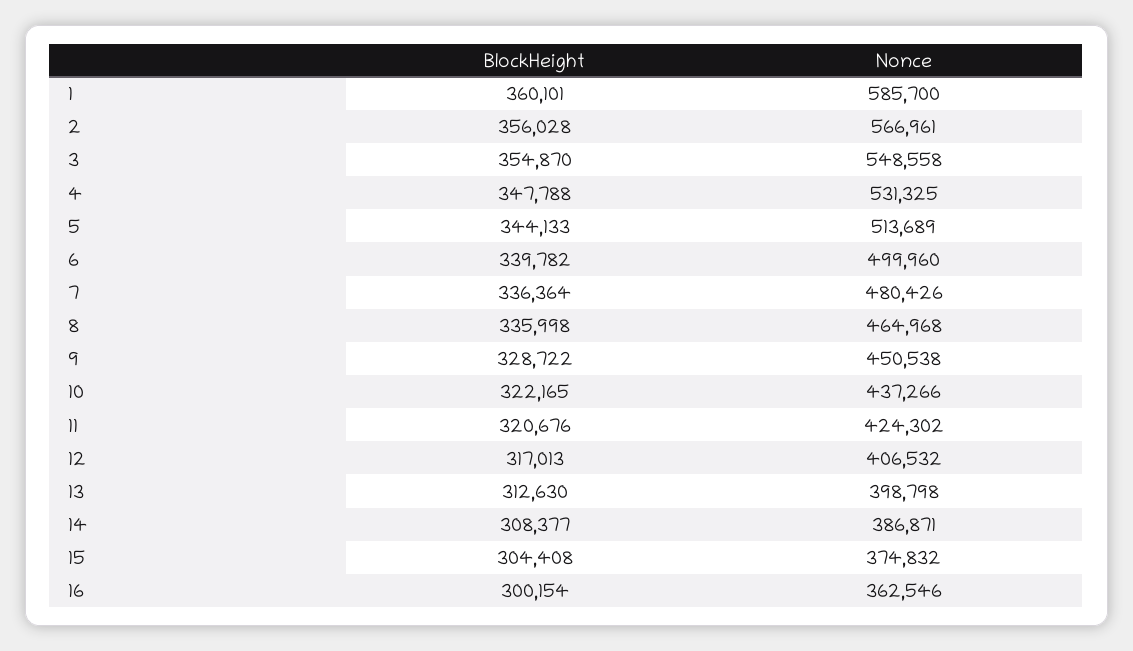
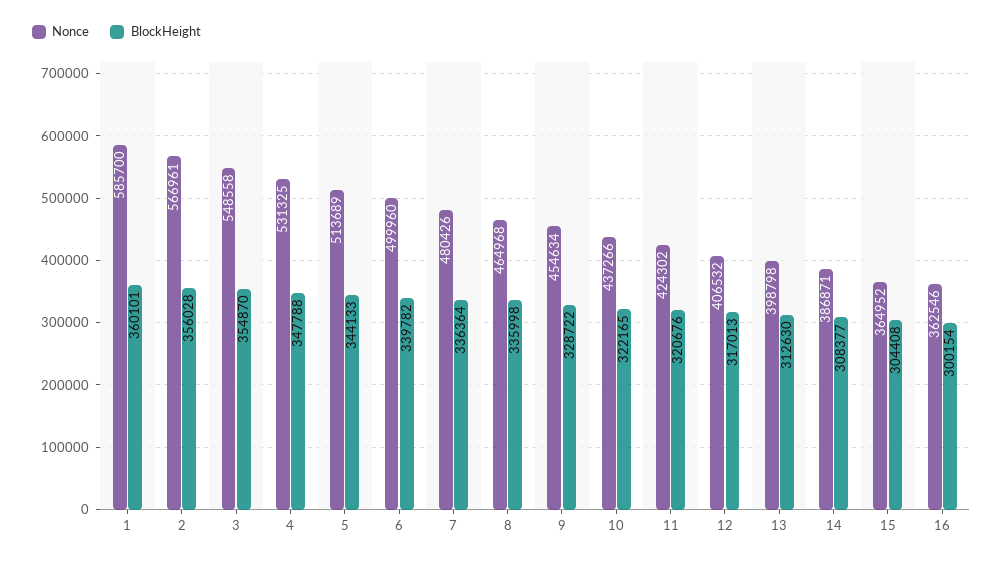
Nonce, 9: 450538 -> 454634
Nonce, 15: 374832 -> 364952

